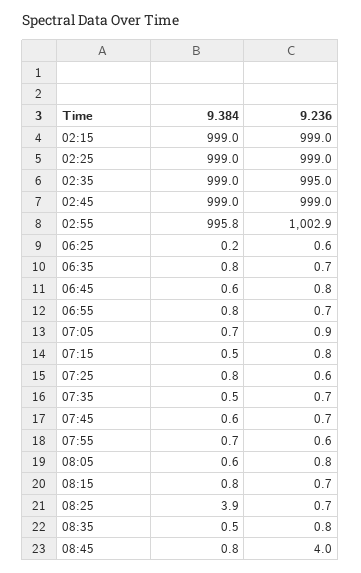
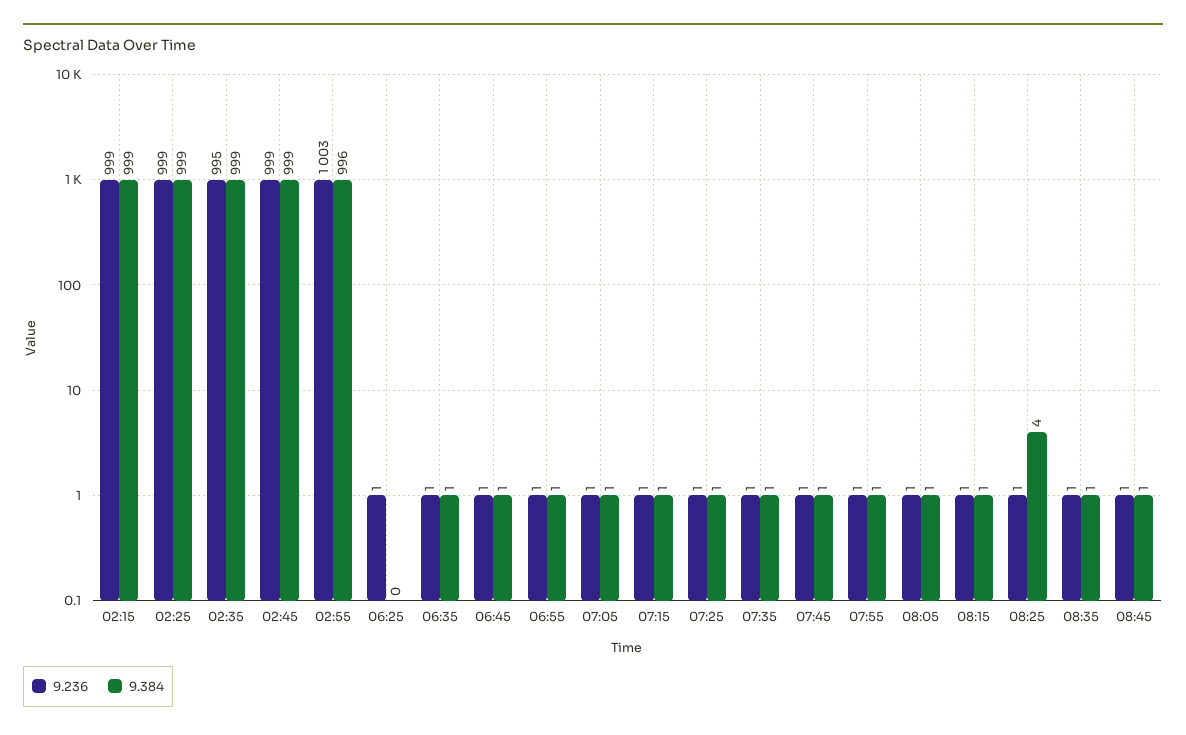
9.236, 08:45: 4 -> 1

